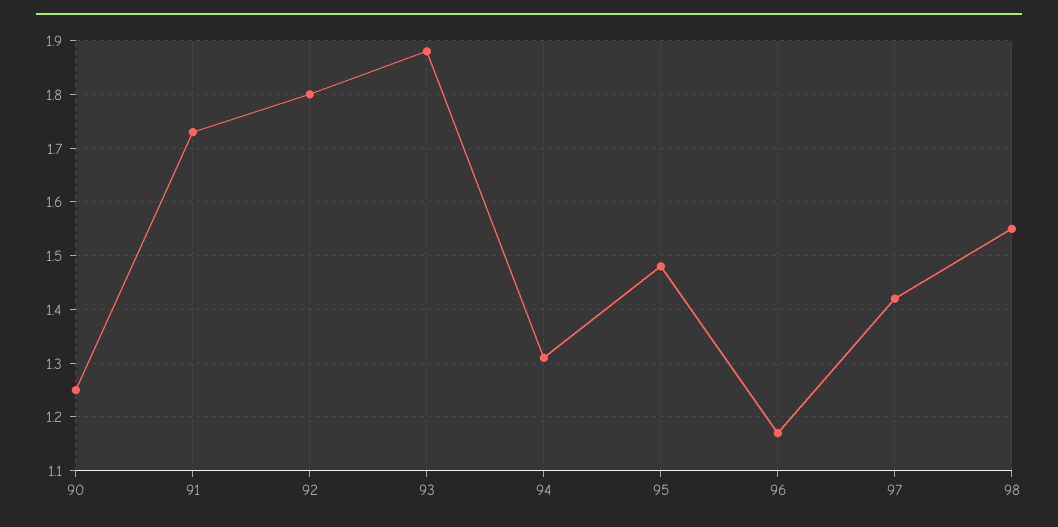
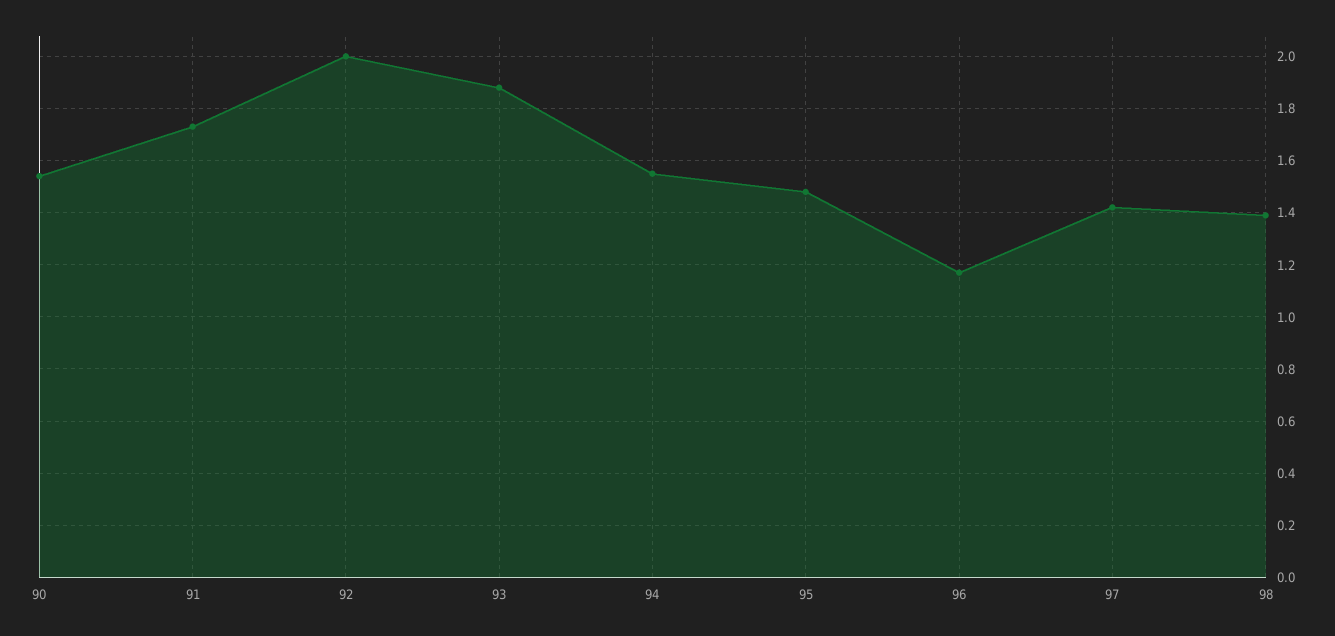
90: 1.25 -> 1.55
92: 1.8 -> 2
94: 1.3 -> 1.55
98: 1.55 -> 1.4

